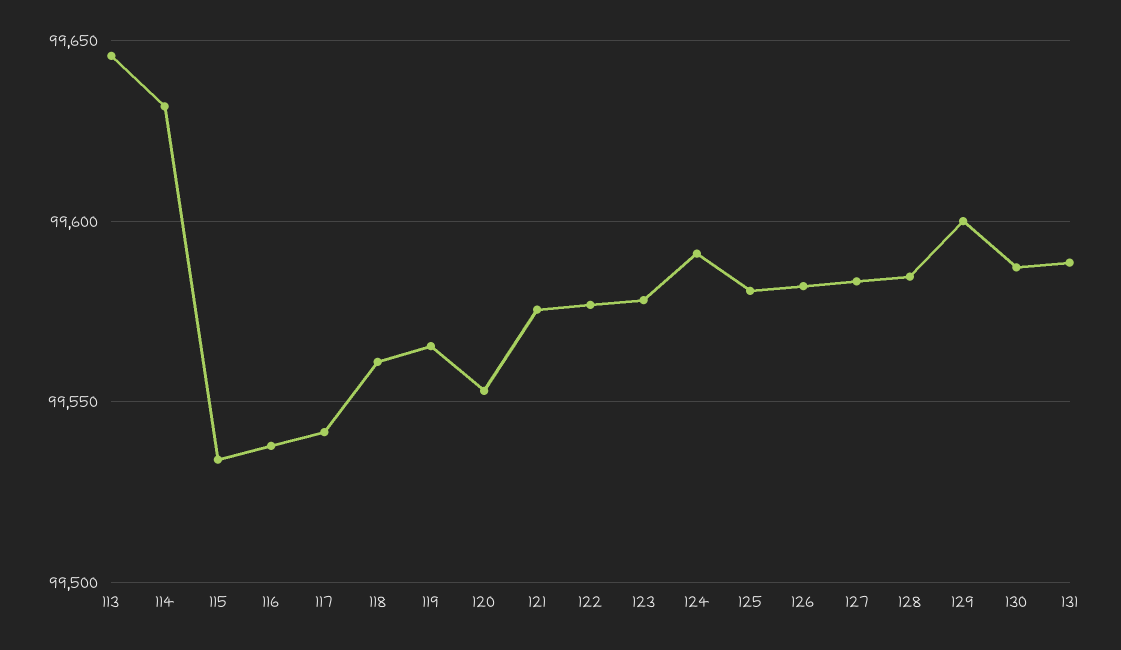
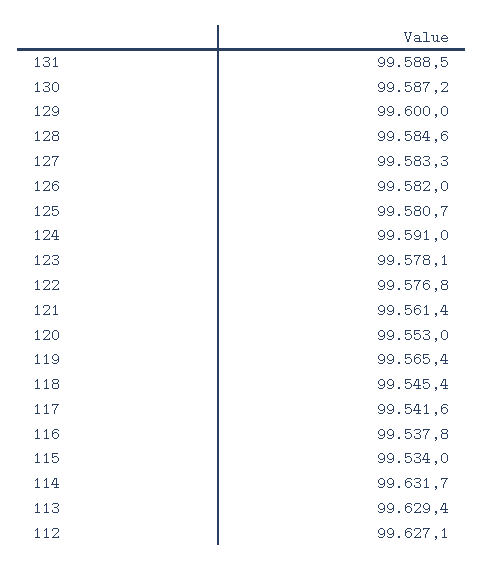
113: 99645 -> 99629.4
118: 99560 -> 99545.4
121: 99575 -> 99561.4
112: none -> 99627.1

